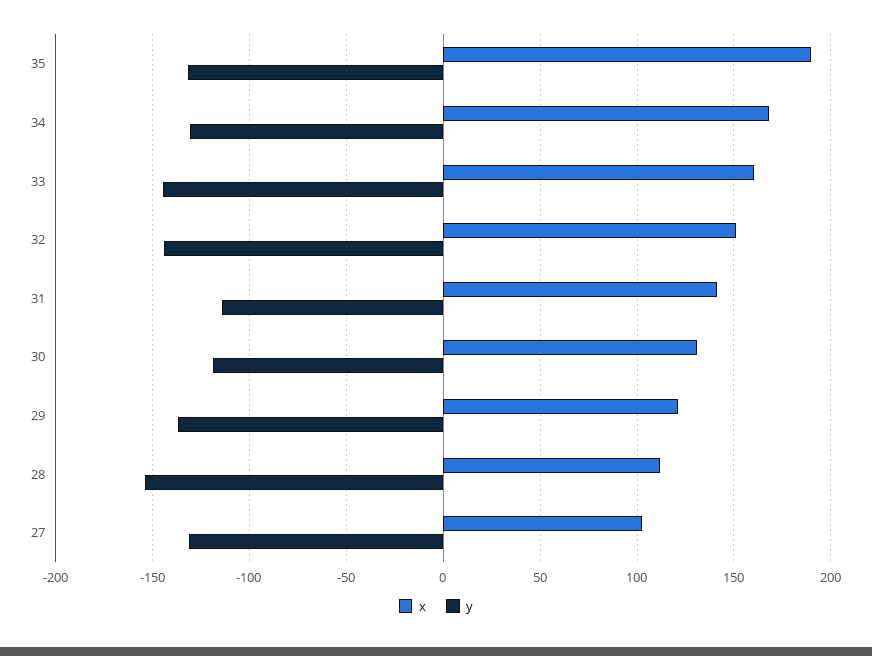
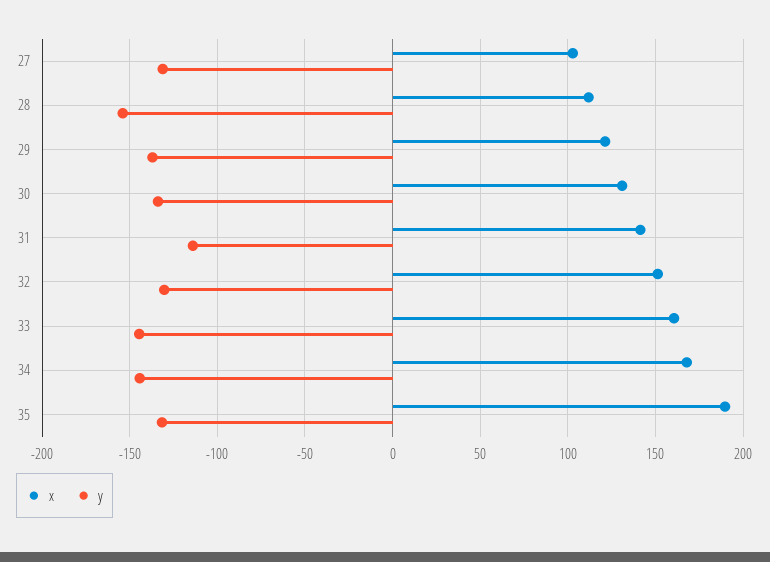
y, 34: -130 -> -145
y, 32: -145 -> -130
y, 30: -120 -> -135

